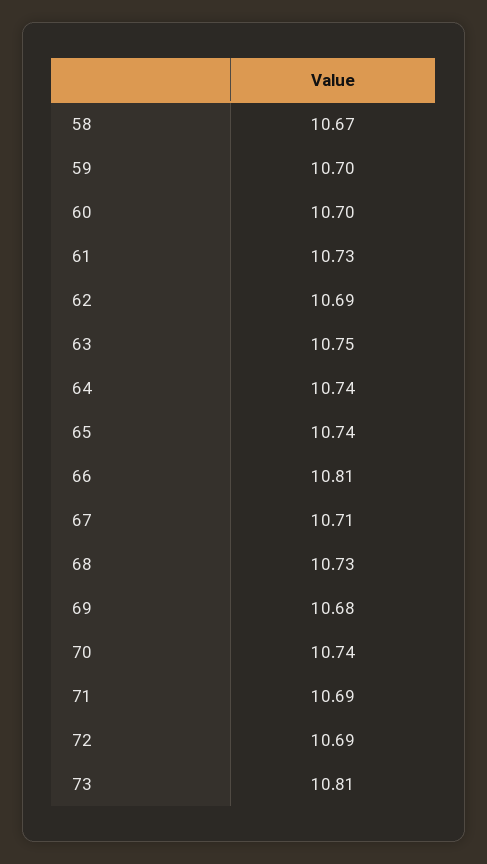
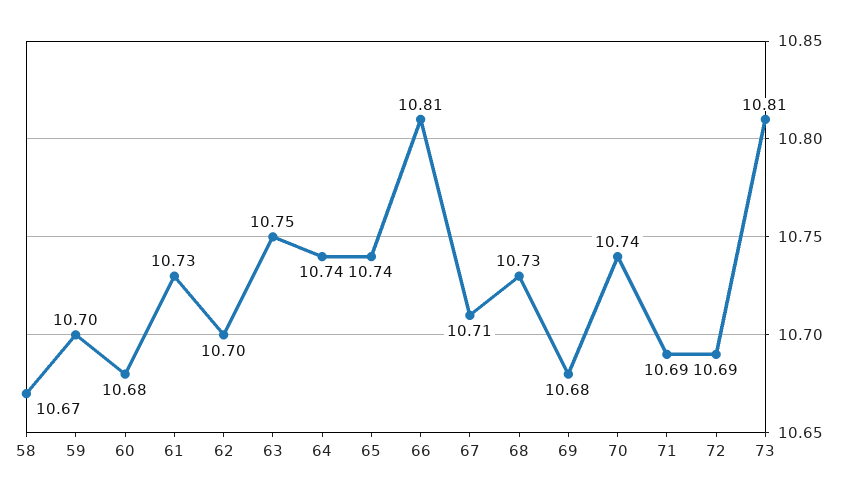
60: 10.7 -> 10.68
62: 10.69 -> 10.7

